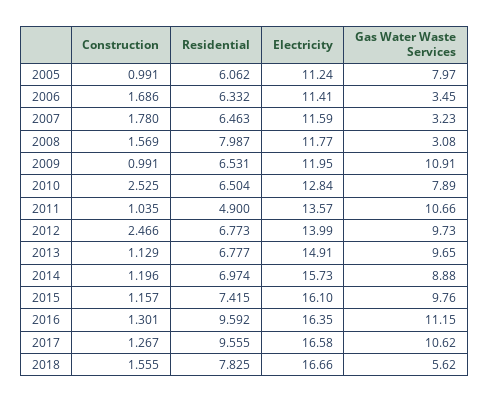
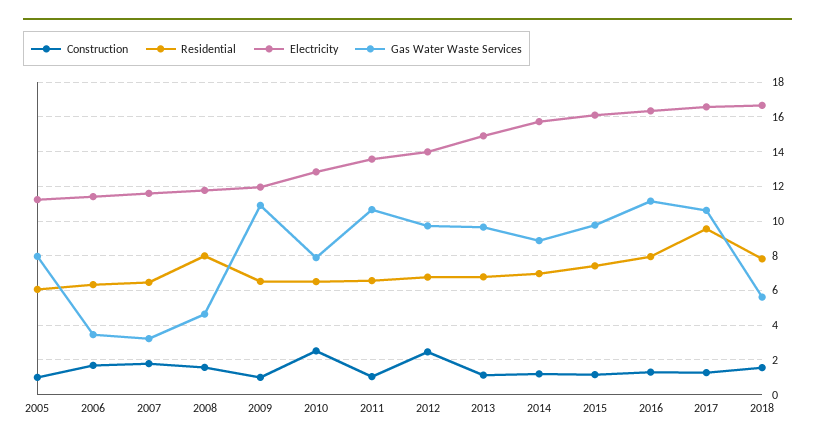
Gas Water Waste Services, 2008: 3.08 -> 4.5
Residential, 2011: 4.9 -> 6.5
Residential, 2016: 9.592 -> 8

